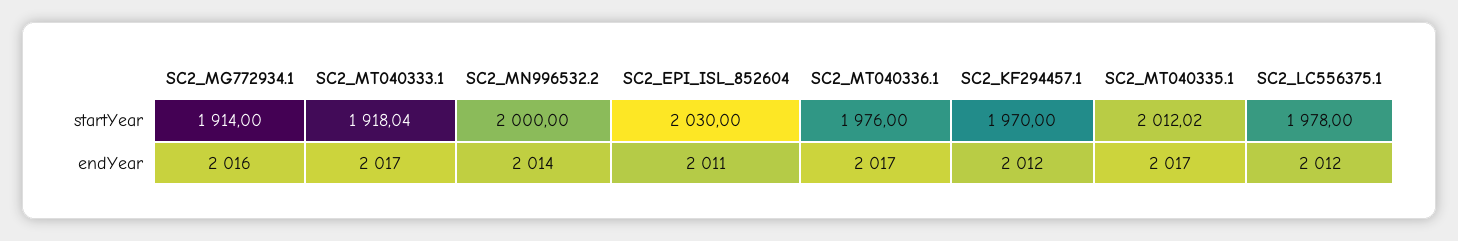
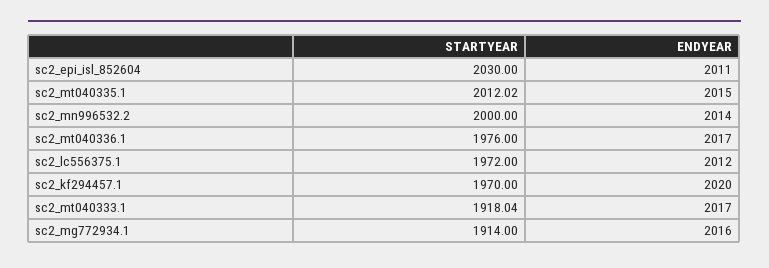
SC2_LC556375.1, startYear: 1978 -> 1972
SC2_KF294457.1, endYear: 2012 -> 2020
SC2_MT040335.1, endYear: 2017 -> 2015

